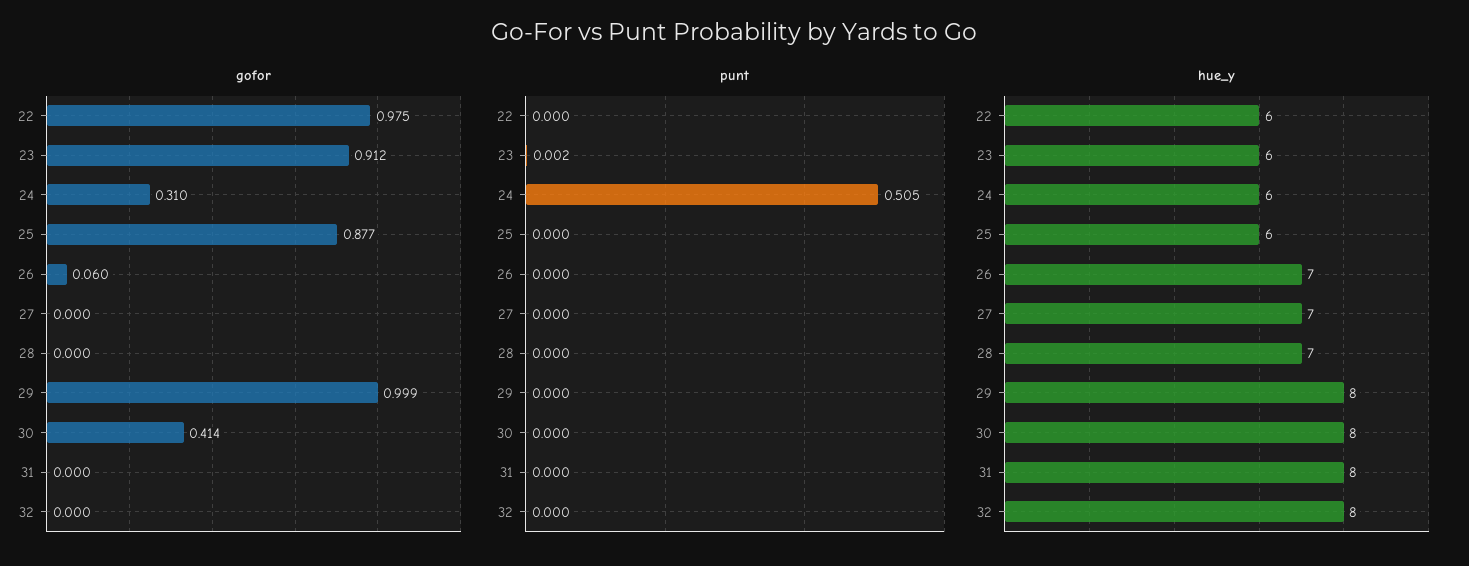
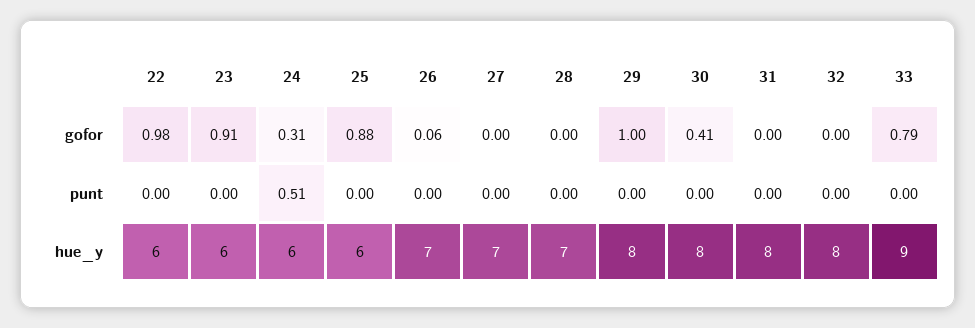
gofor, 33: none -> 0.79
punt, 33: none -> 0
hue_y, 33: none -> 9

